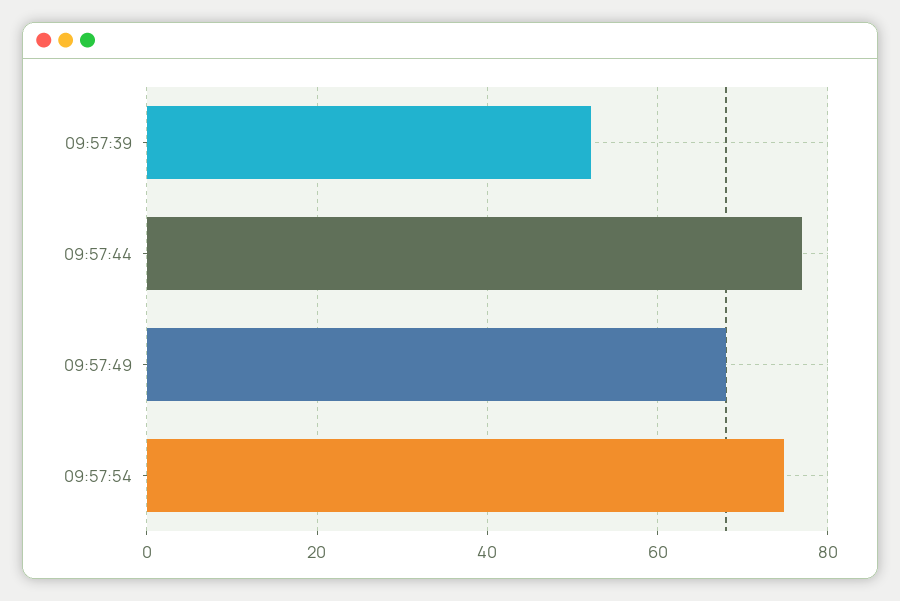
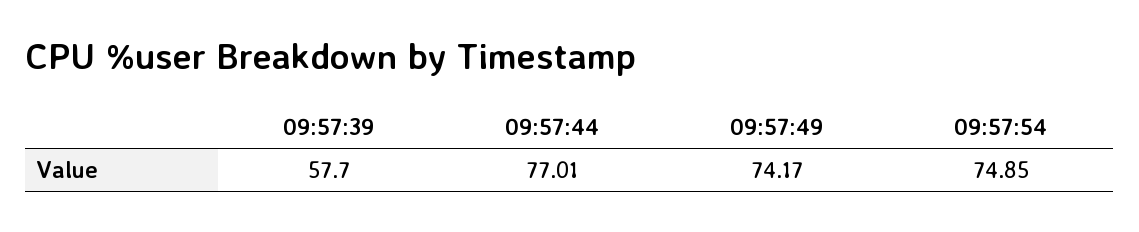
09:57:39: 52 -> 57.7
09:57:49: 68 -> 74.17

